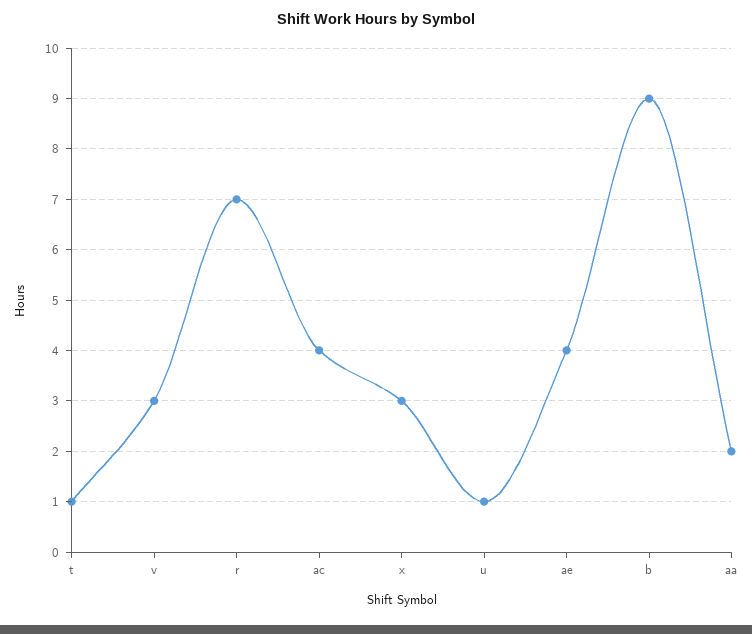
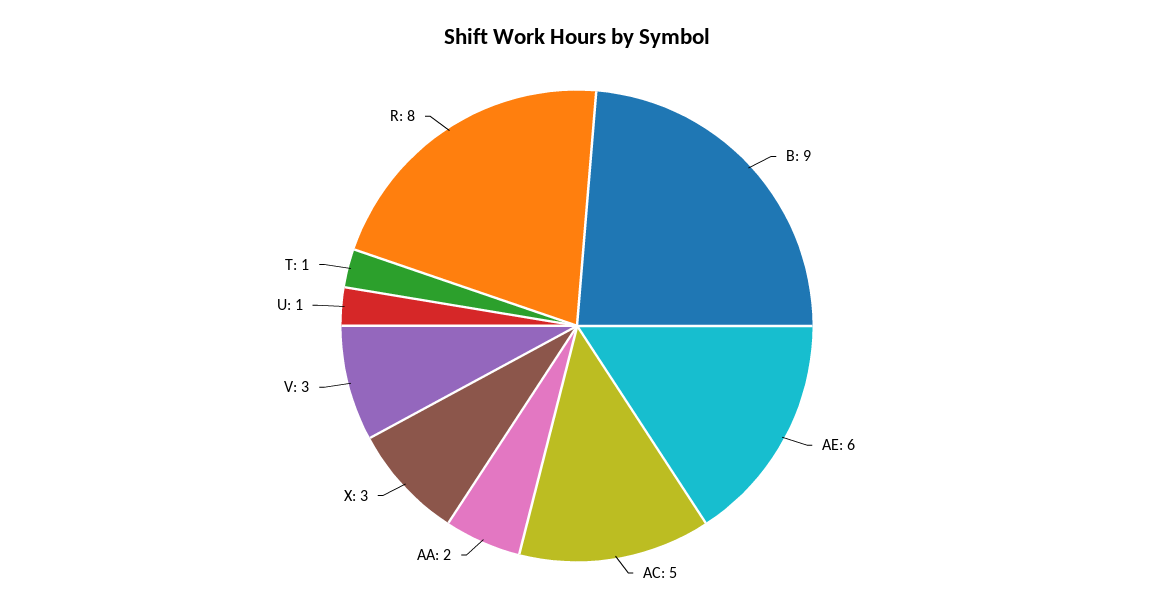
r: 7 -> 8
ac: 4 -> 5
ae: 4 -> 6

